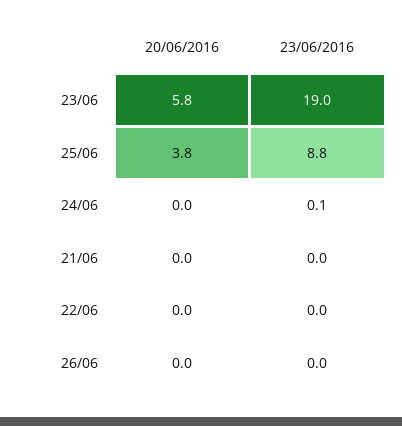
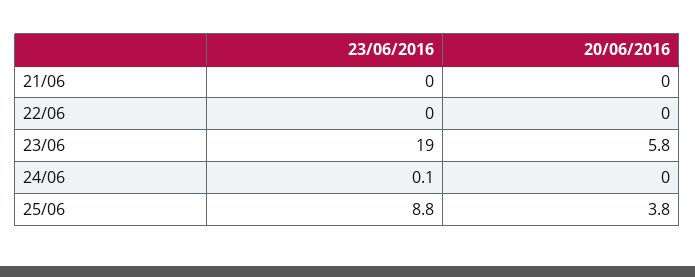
20/06/2016, 26/06: 0 -> none
23/06/2016, 26/06: 0 -> none

